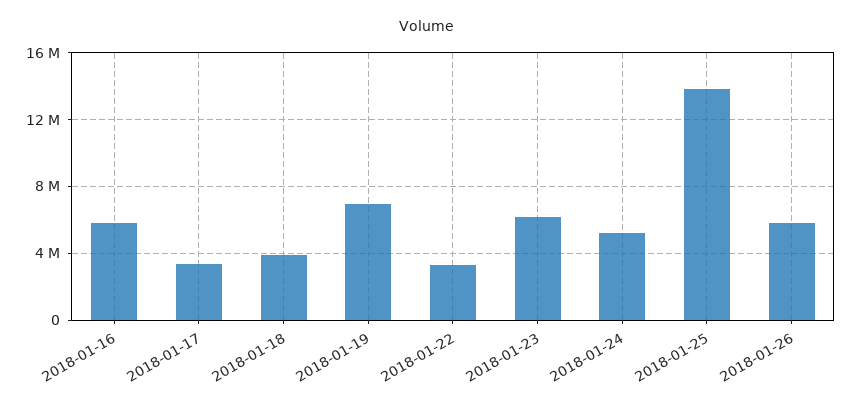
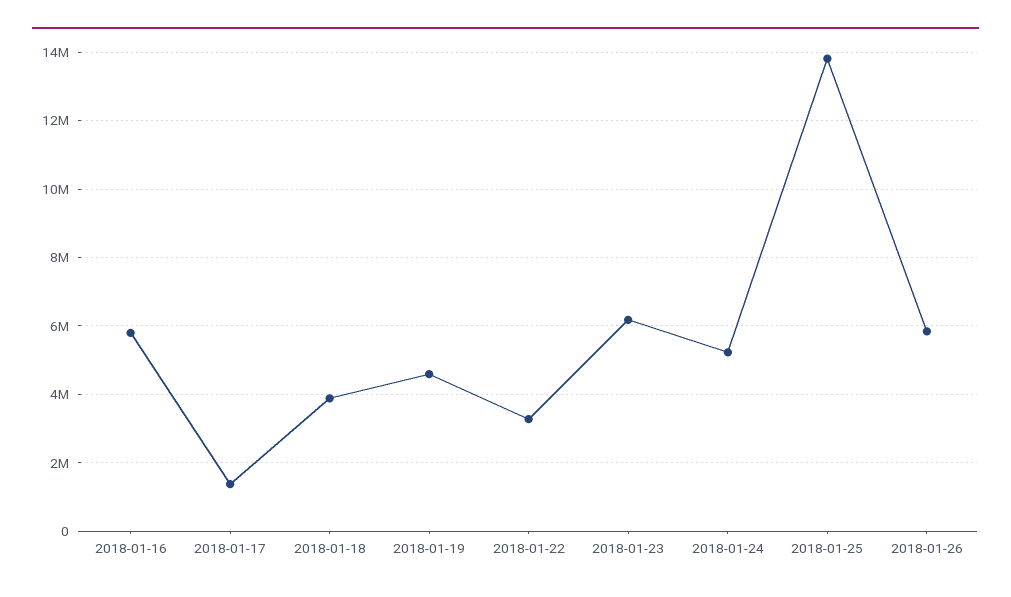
2018-01-17: 3500000 -> 1400000
2018-01-19: 7000000 -> 4600000

